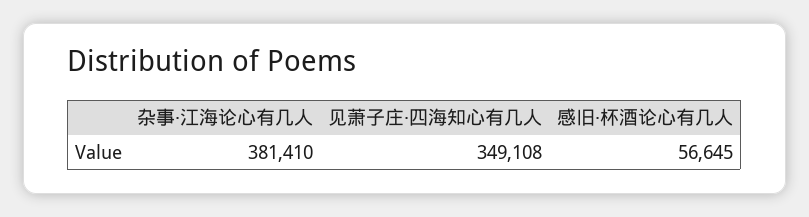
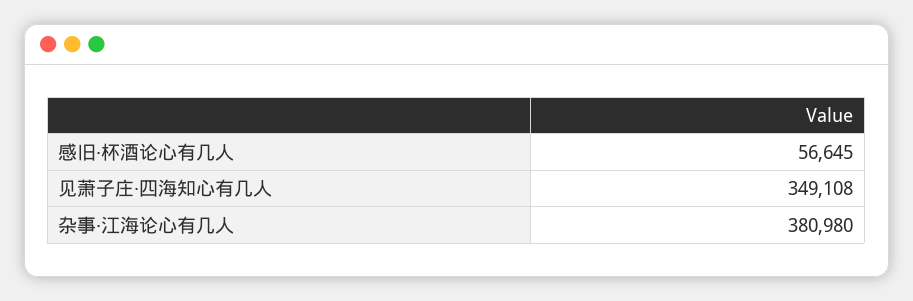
杂事·江海论心有几人: 381410 -> 380980

